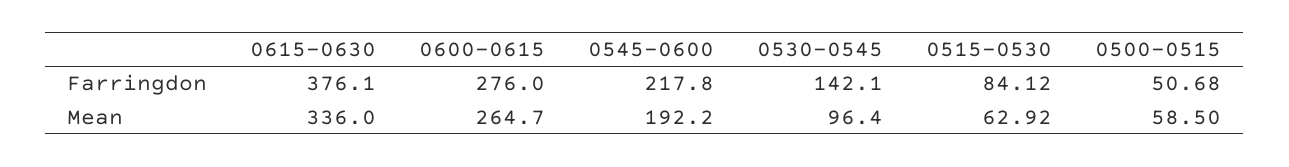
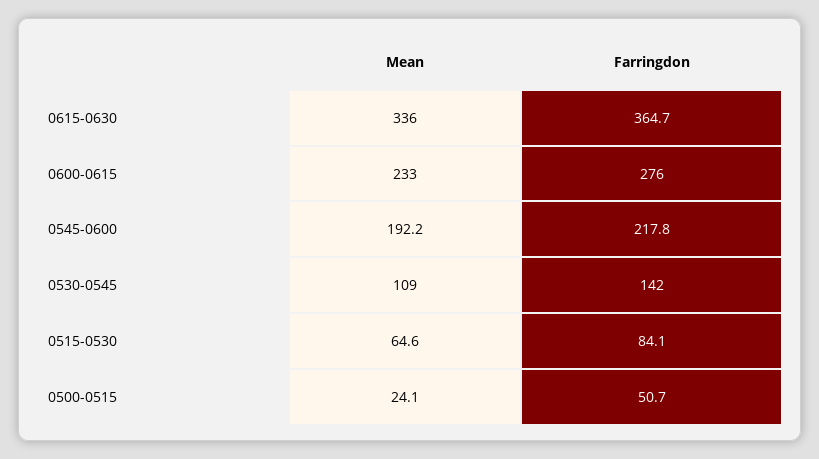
0615-0630, Farringdon: 376.1 -> 364.7
0600-0615, Mean: 264.7 -> 233
0530-0545, Mean: 96.4 -> 109
0515-0530, Mean: 62.92 -> 64.6
0500-0515, Mean: 58.5 -> 24.1

